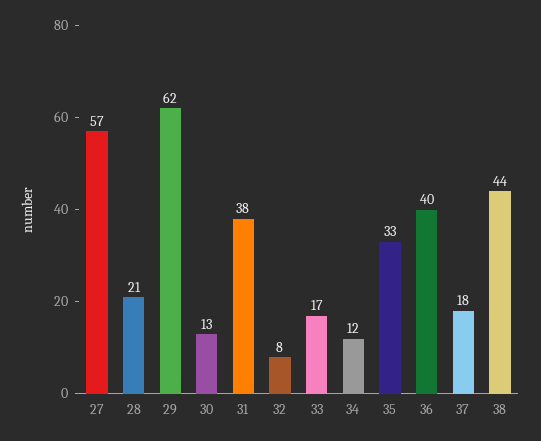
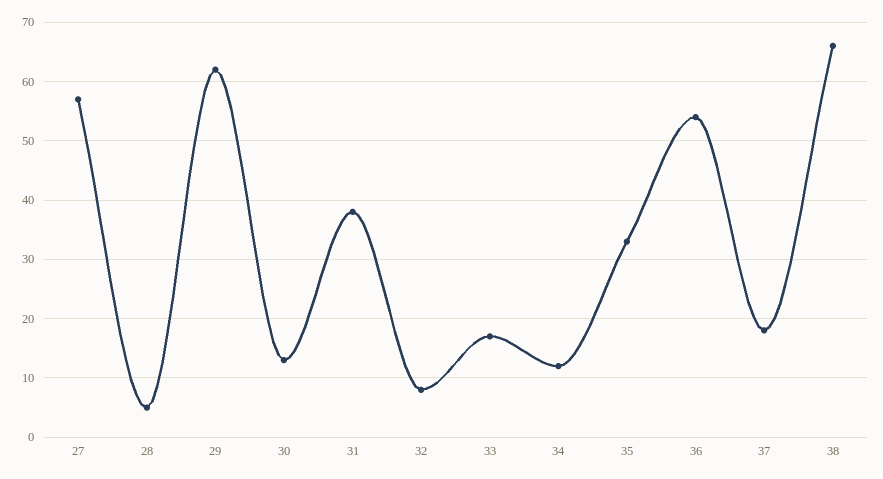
28: 21 -> 5
36: 40 -> 55
38: 44 -> 65

